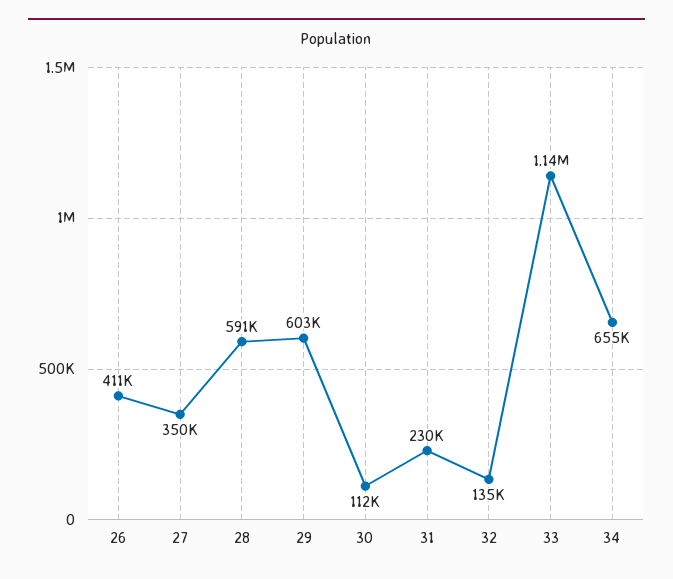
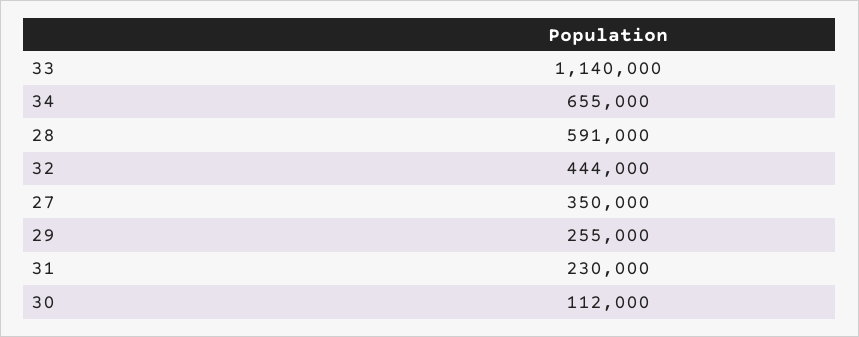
26: 411000 -> none
29: 603000 -> 255000
32: 135000 -> 444000

